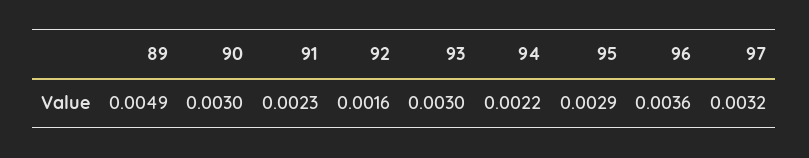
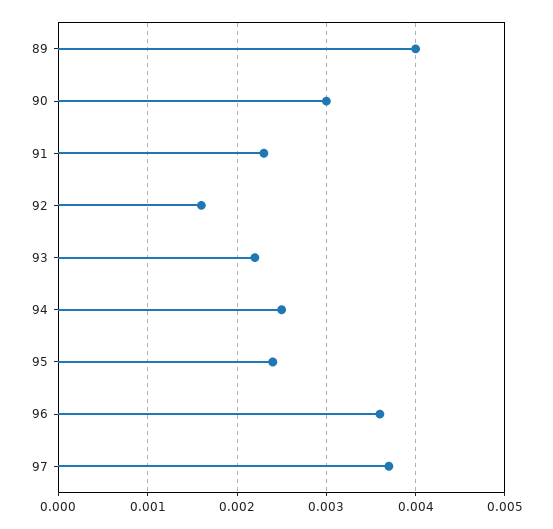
89: 0.0049 -> 0.004
93: 0.003 -> 0.0022
94: 0.0022 -> 0.0025
95: 0.0029 -> 0.0024
97: 0.0032 -> 0.0037

